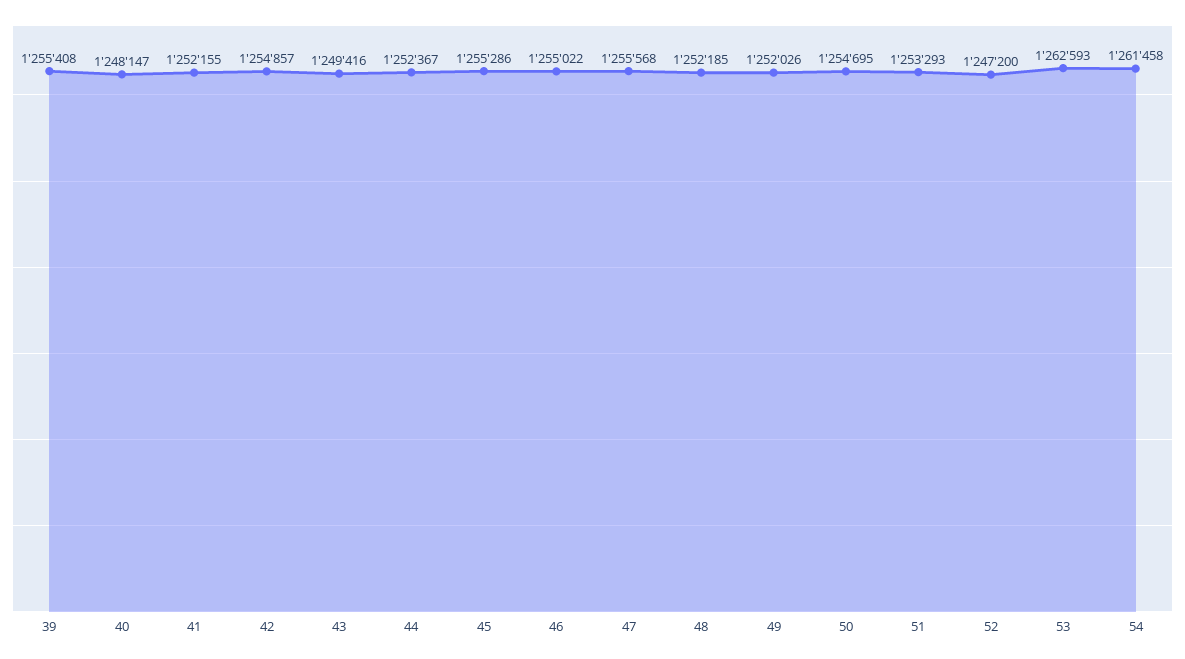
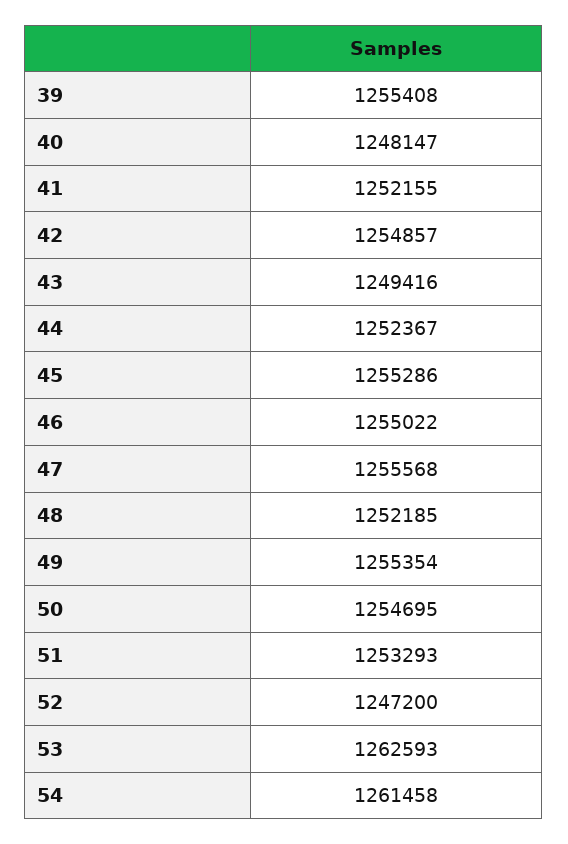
49: 1252026 -> 1255354

